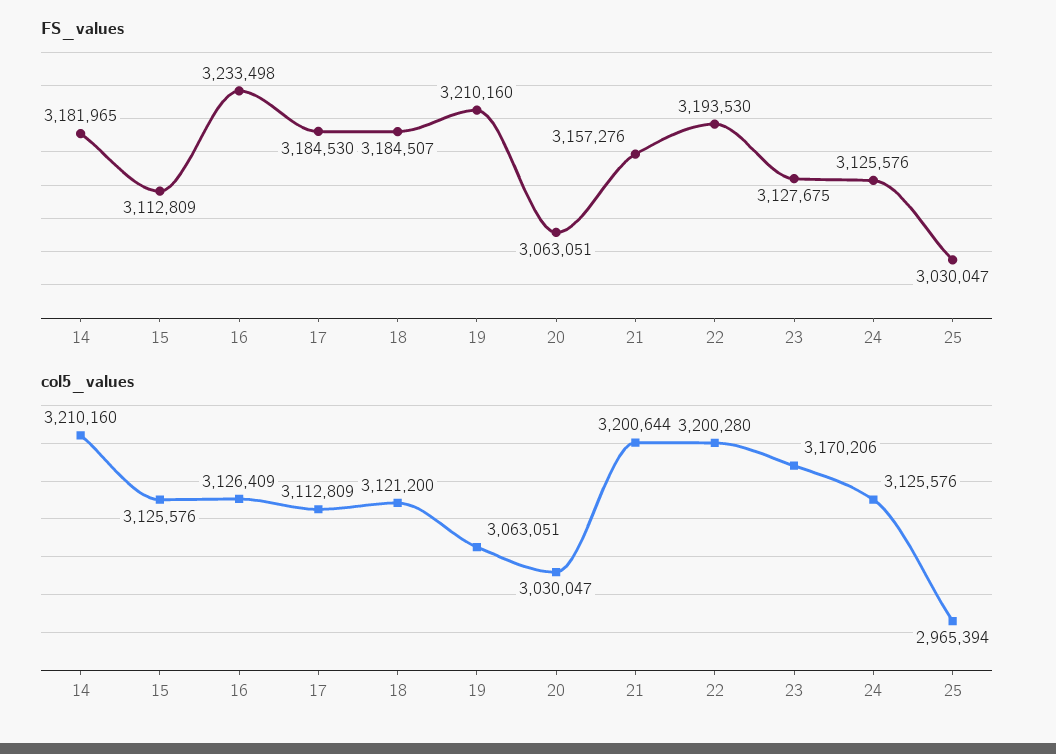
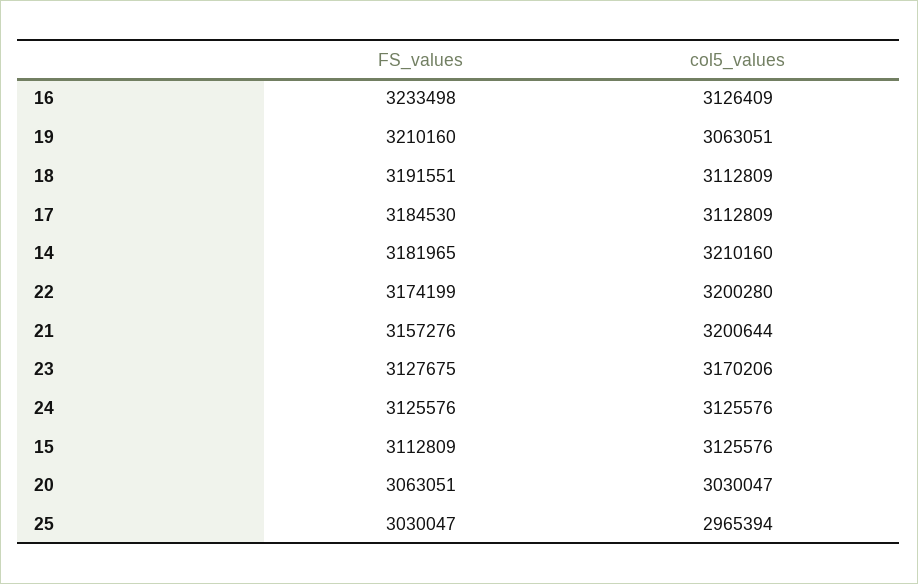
FS_values, 18: 3184507 -> 3191551
FS_values, 22: 3193530 -> 3174199
col5_values, 18: 3121200 -> 3112809

